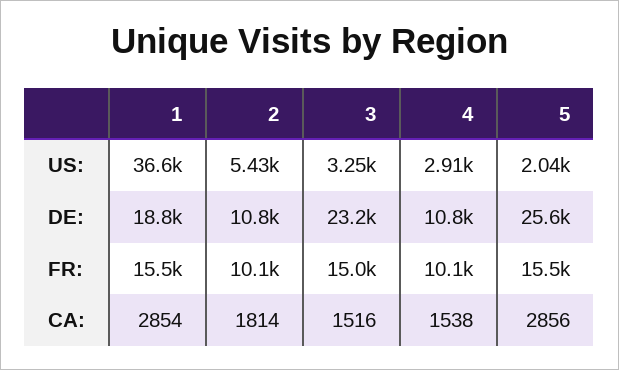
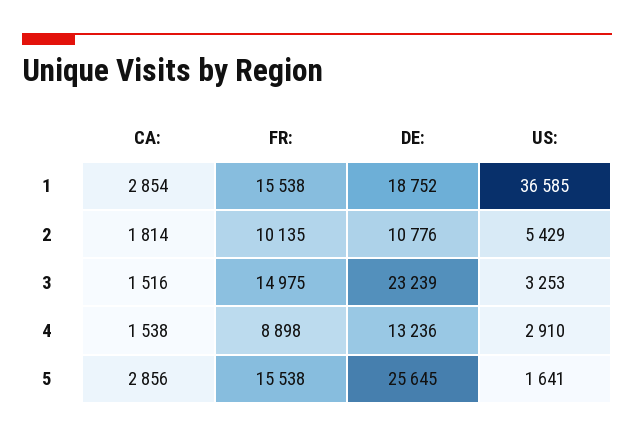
5, US:: 2040 -> 1641
4, DE:: 10800 -> 13236
4, FR:: 10100 -> 8898

